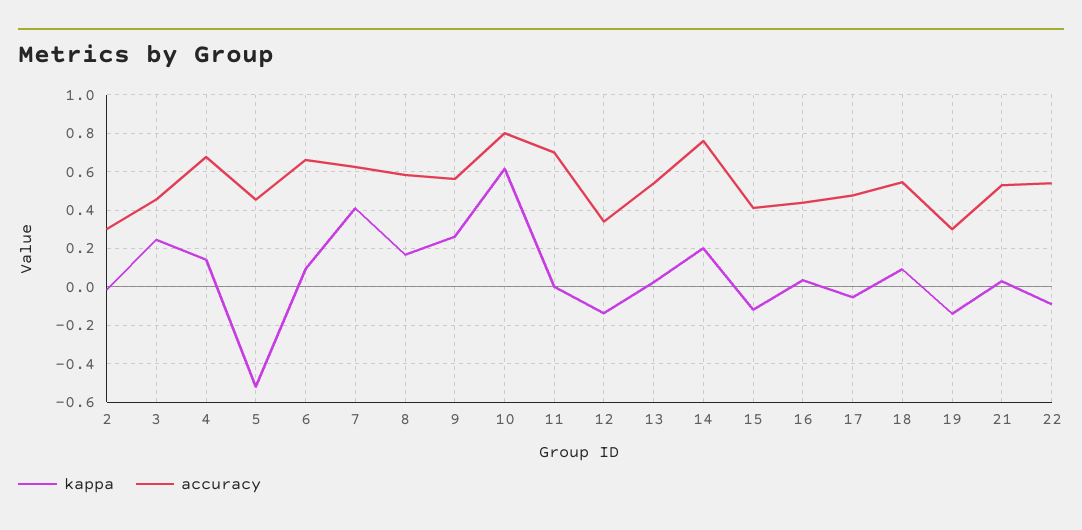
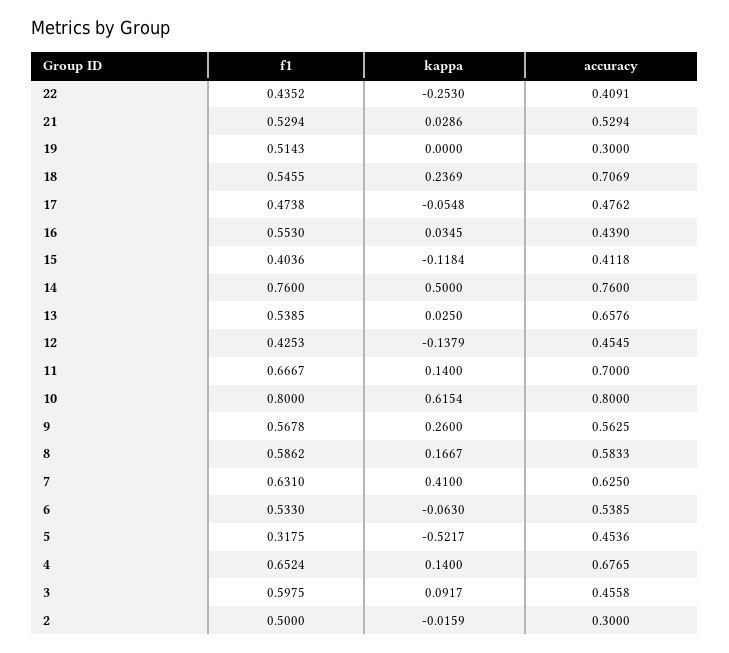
kappa, 3: 0.25 -> 0.0917
kappa, 6: 0.1 -> -0.063
accuracy, 6: 0.65 -> 0.5385
kappa, 11: 0 -> 0.14
accuracy, 12: 0.35 -> 0.4545
accuracy, 13: 0.55 -> 0.6576
kappa, 14: 0.2 -> 0.5
kappa, 18: 0.1 -> 0.2369
accuracy, 18: 0.55 -> 0.7069
kappa, 19: -0.15 -> 0
kappa, 22: -0.1 -> -0.253
accuracy, 22: 0.55 -> 0.4091
f1, 22: none -> 0.4352
f1, 21: none -> 0.5294
f1, 19: none -> 0.5143
f1, 18: none -> 0.5455
f1, 17: none -> 0.4738
f1, 16: none -> 0.553
f1, 15: none -> 0.4036
f1, 14: none -> 0.76
f1, 13: none -> 0.5385
f1, 12: none -> 0.4253
f1, 11: none -> 0.6667
f1, 10: none -> 0.8
f1, 9: none -> 0.5678
f1, 8: none -> 0.5862
f1, 7: none -> 0.631
f1, 6: none -> 0.533
f1, 5: none -> 0.3175
f1, 4: none -> 0.6524
f1, 3: none -> 0.5975
f1, 2: none -> 0.5

